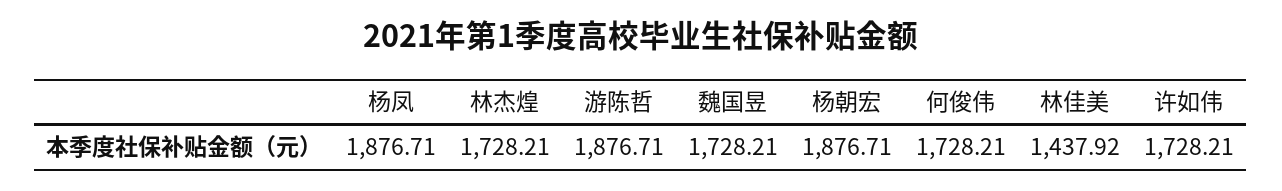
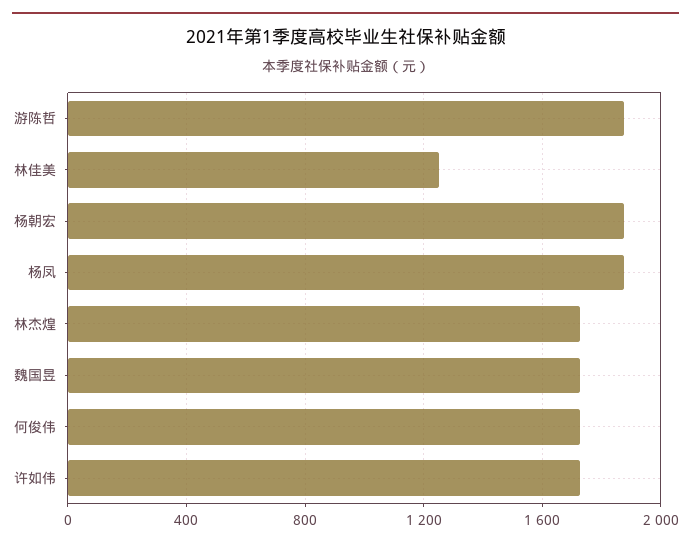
林佳美: 1437.92 -> 1250

